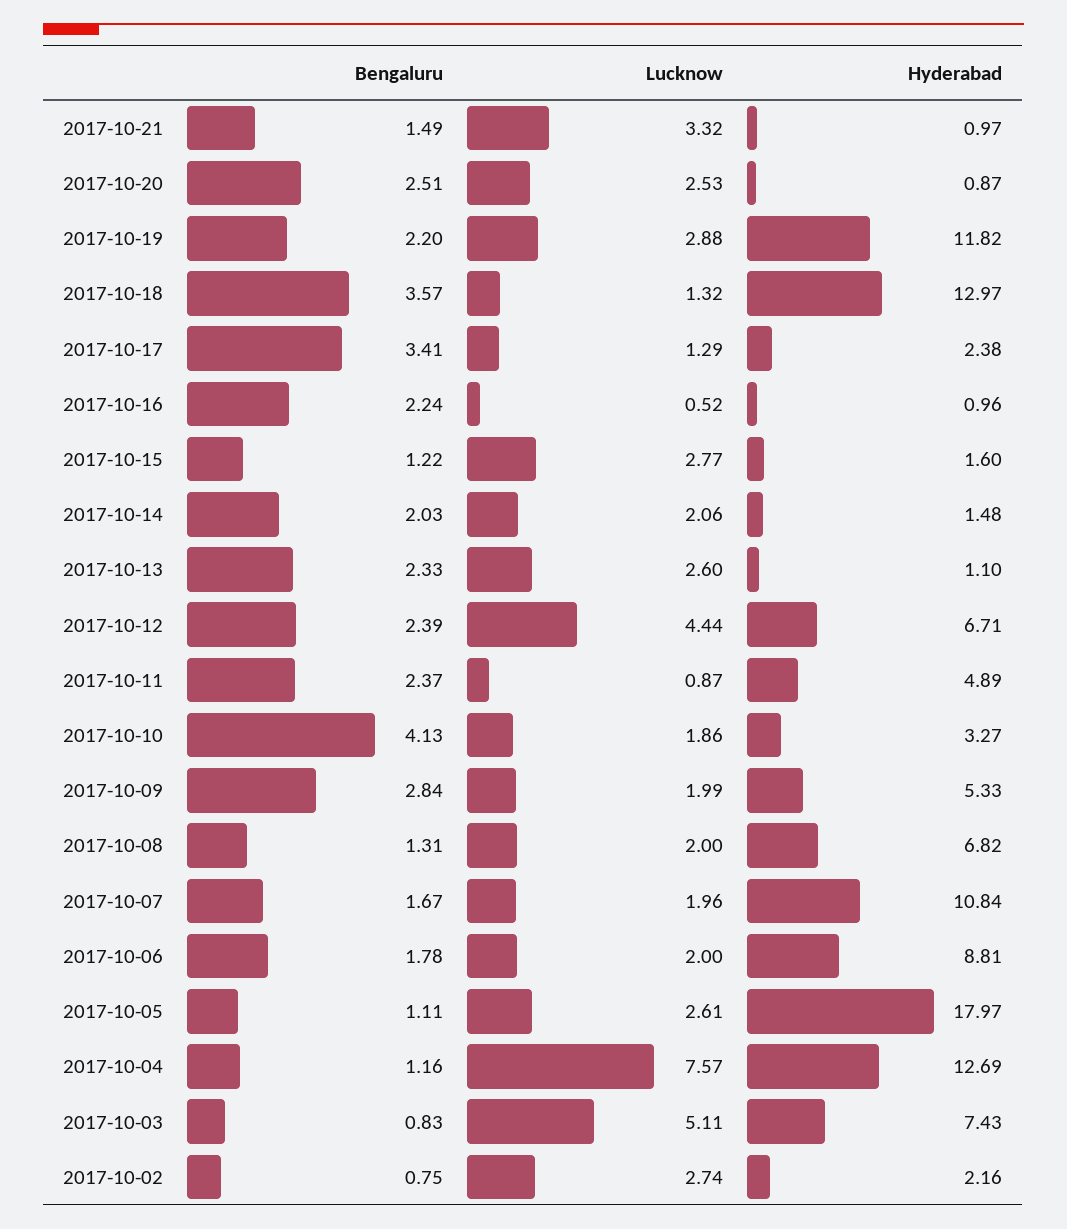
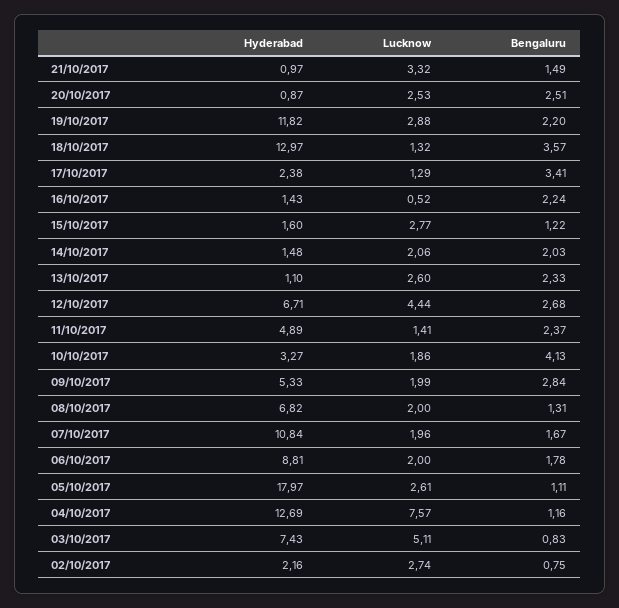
Hyderabad, 2017-10-16: 0.96 -> 1.43
Bengaluru, 2017-10-12: 2.39 -> 2.68
Lucknow, 2017-10-11: 0.87 -> 1.41

